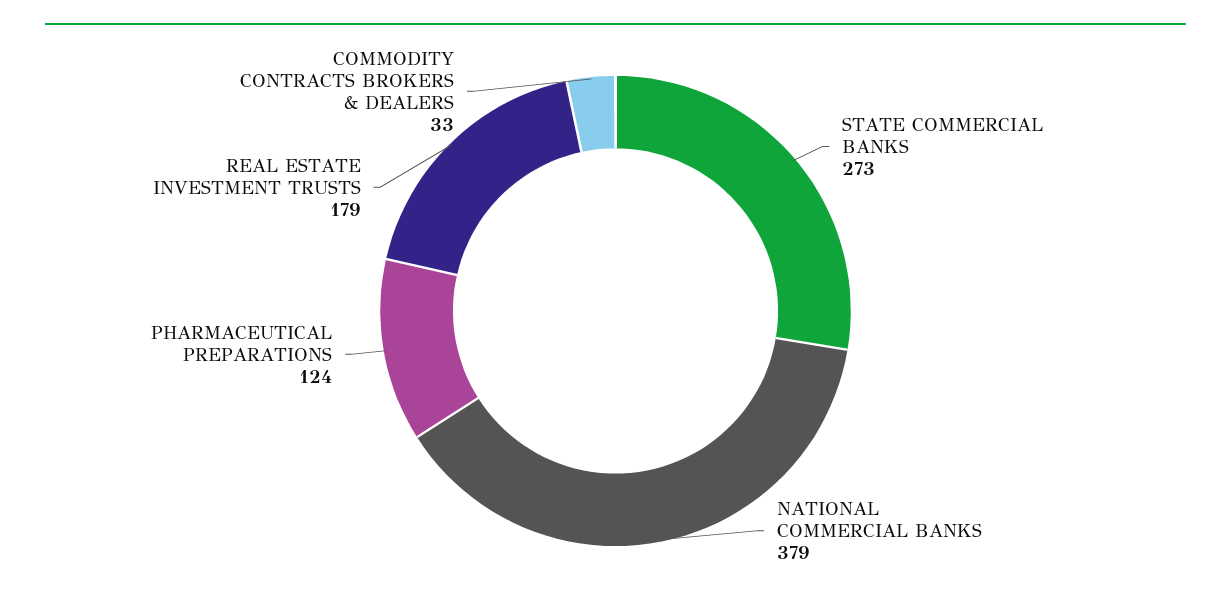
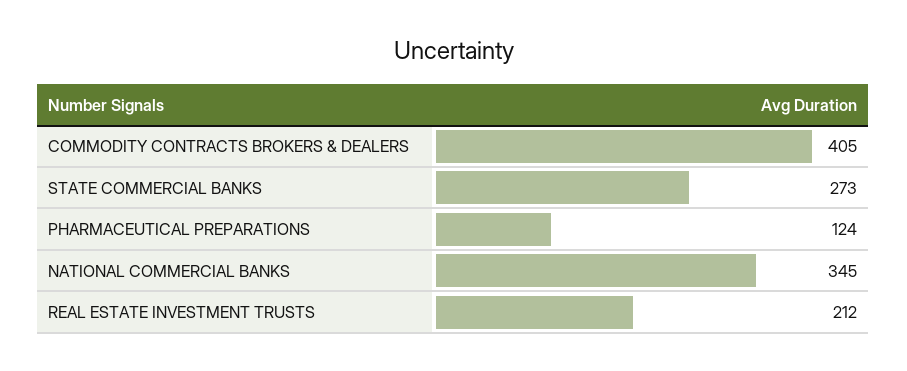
NATIONAL COMMERCIAL BANKS: 379 -> 345
REAL ESTATE INVESTMENT TRUSTS: 179 -> 212
COMMODITY CONTRACTS BROKERS & DEALERS: 33 -> 405

